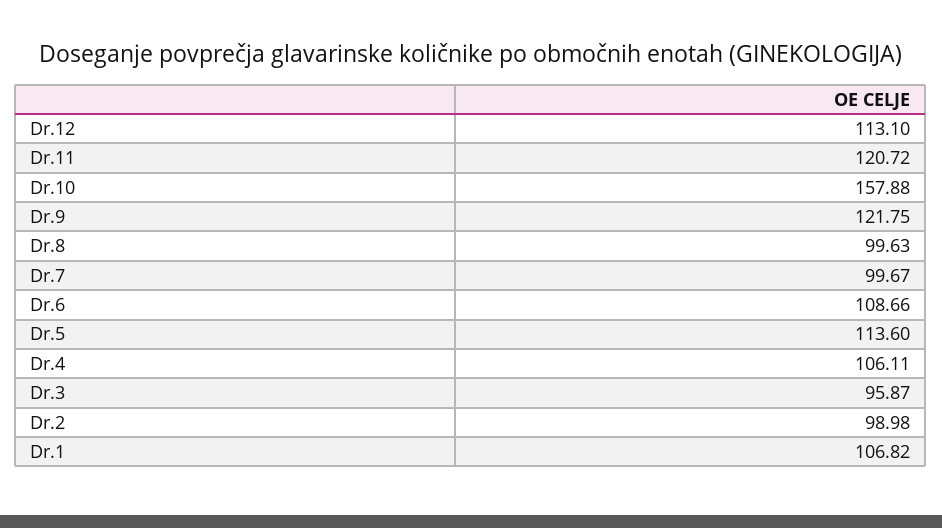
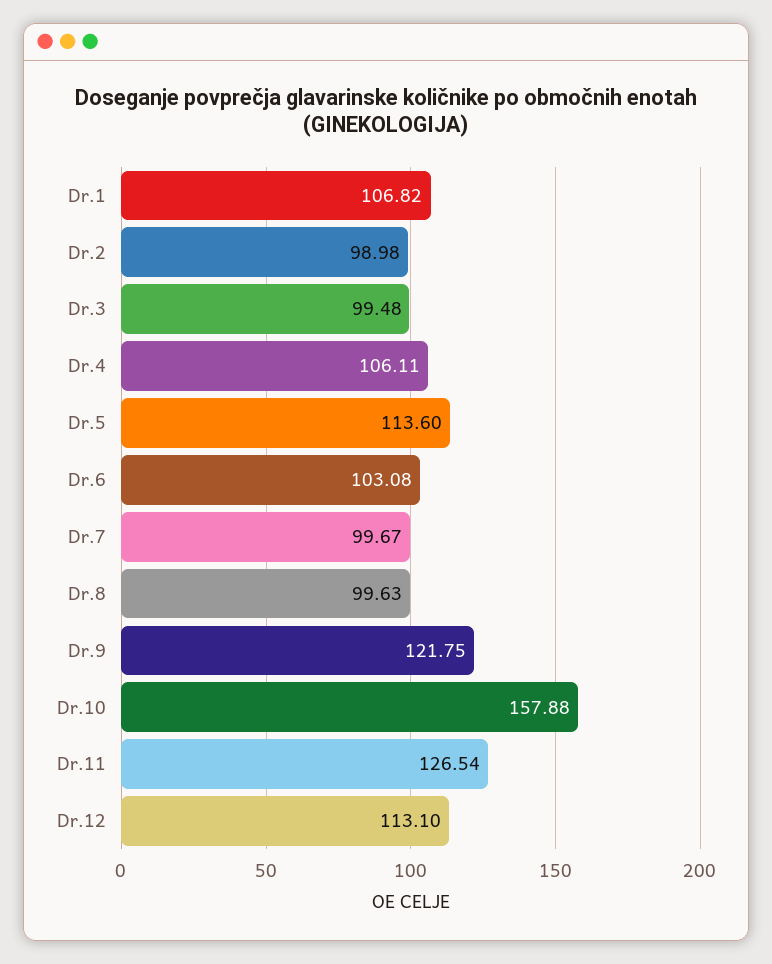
Dr.11: 120.72 -> 126.54
Dr.6: 108.66 -> 103.08
Dr.3: 95.87 -> 99.48

